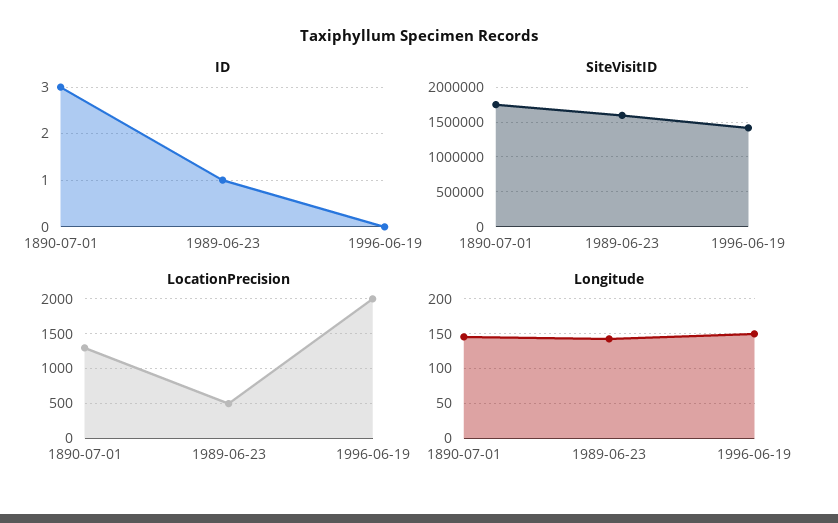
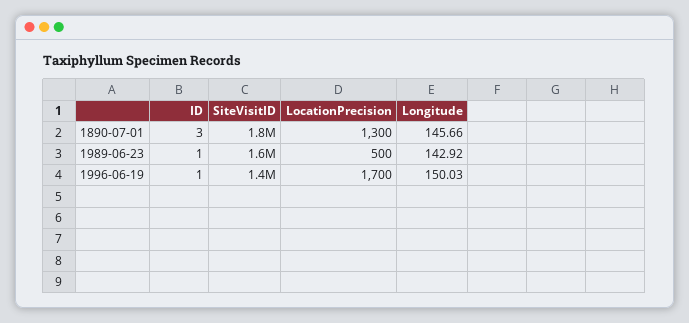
ID, 1996-06-19: 0 -> 1
LocationPrecision, 1996-06-19: 2000 -> 1700

